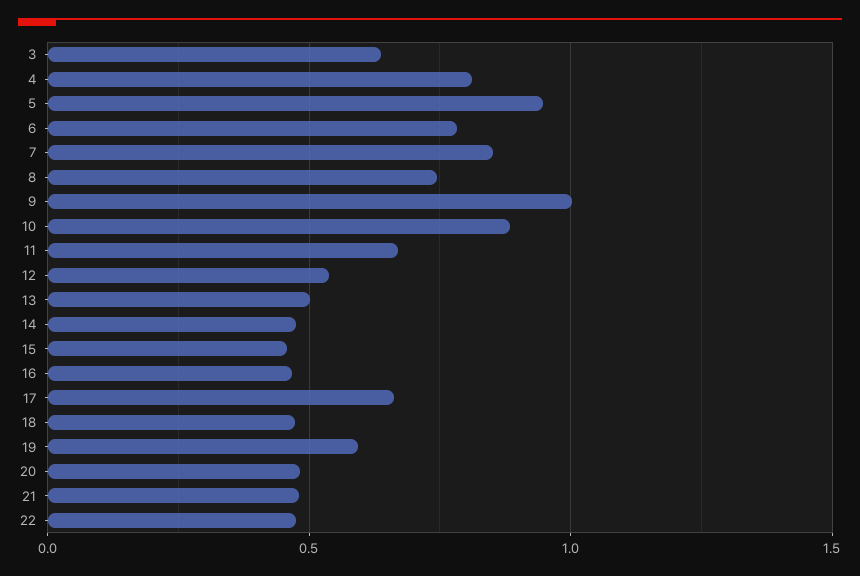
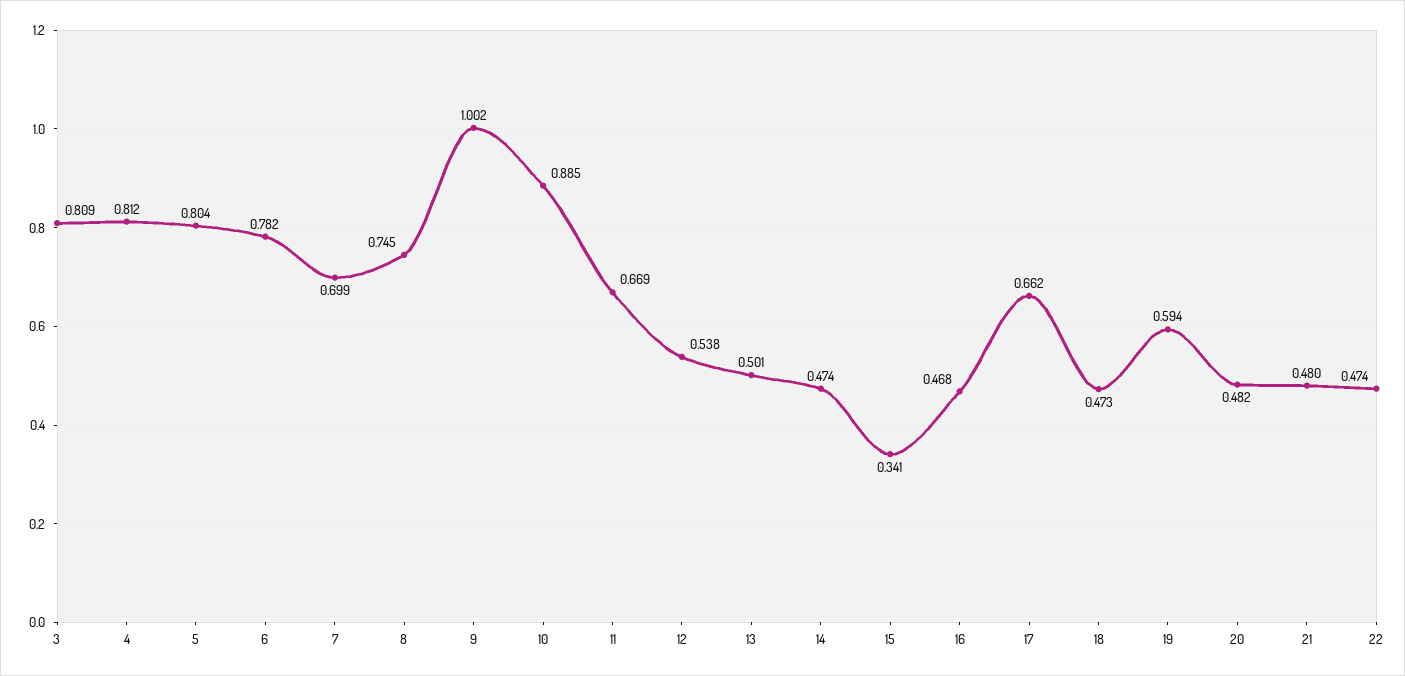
3: 0.65 -> 0.809
5: 0.95 -> 0.804
7: 0.85 -> 0.699
15: 0.45 -> 0.341

